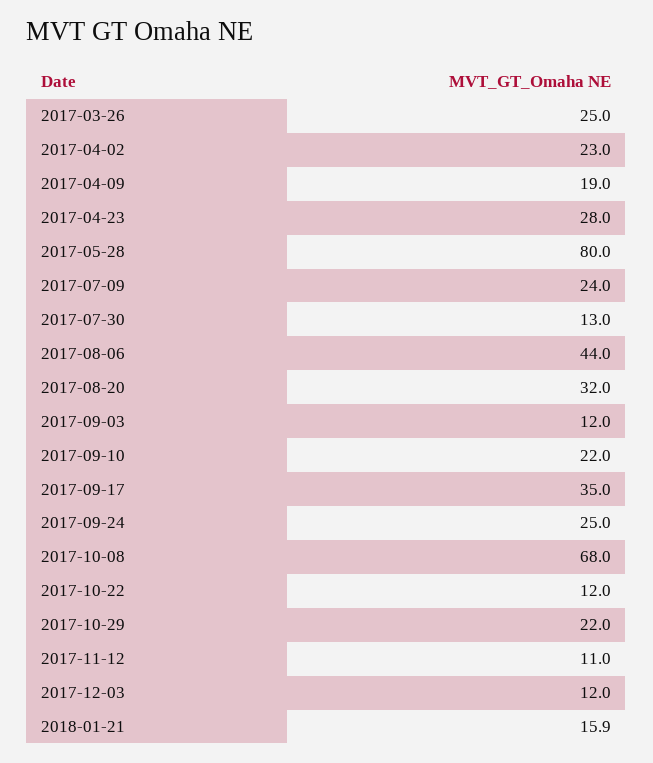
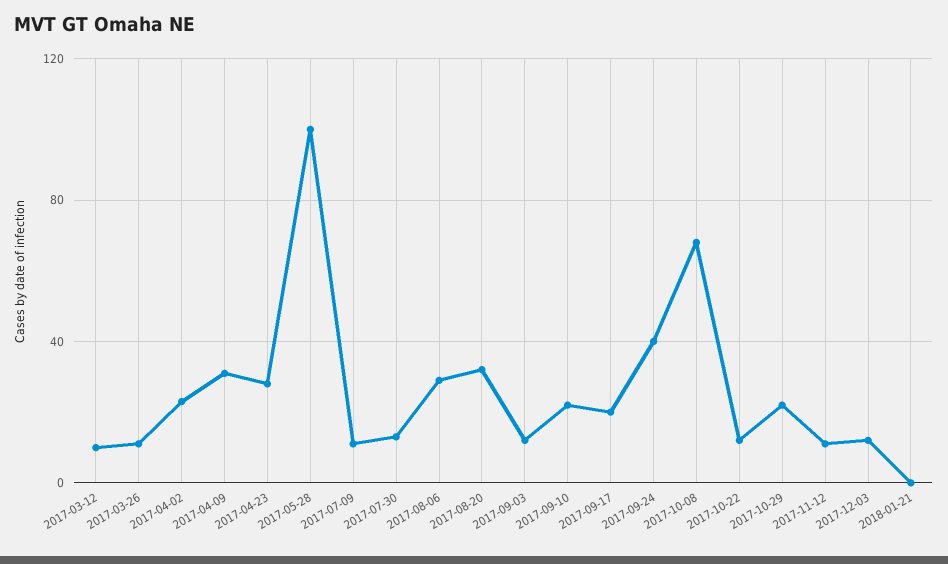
2017-03-26: 25 -> 10
2017-04-09: 19 -> 30
2017-05-28: 80 -> 100
2017-07-09: 24 -> 10
2017-08-06: 44 -> 30
2017-09-17: 35 -> 20
2017-09-24: 25 -> 40
2018-01-21: 15.9 -> 0
2017-03-12: none -> 10

